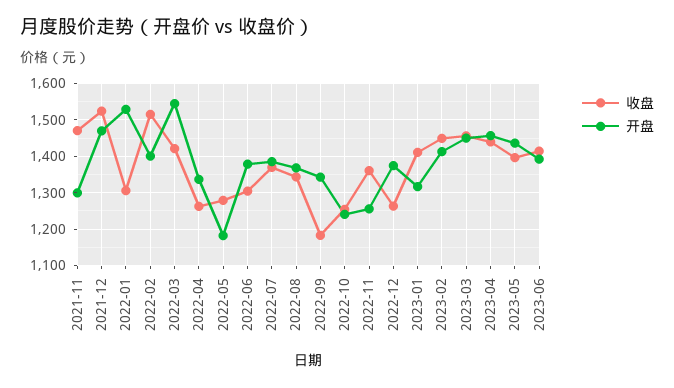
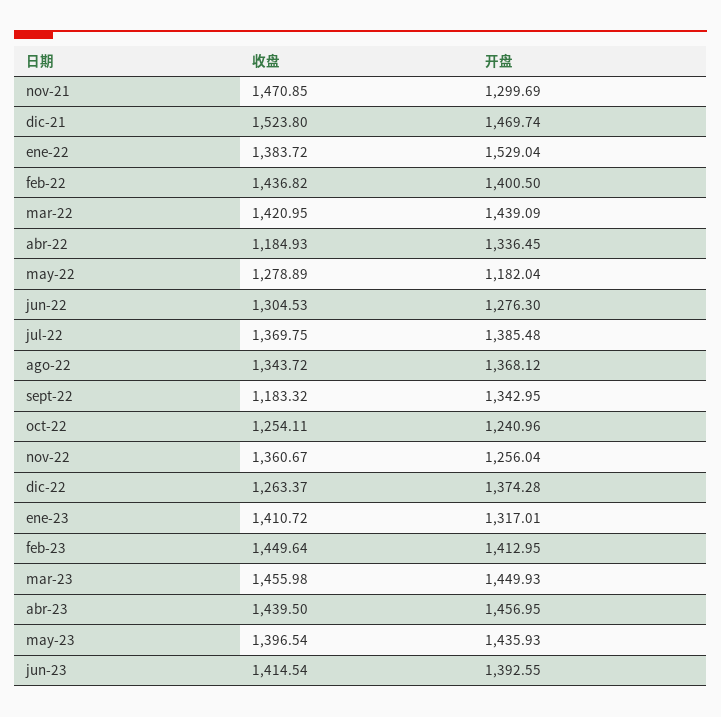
收盘, 2022-01: 1300 -> 1383.72
收盘, 2022-02: 1520 -> 1436.82
开盘, 2022-03: 1540 -> 1439.09
收盘, 2022-04: 1260 -> 1184.93
开盘, 2022-06: 1380 -> 1276.3

